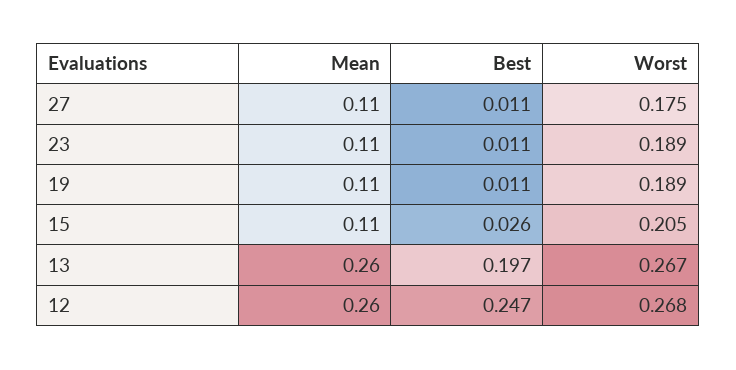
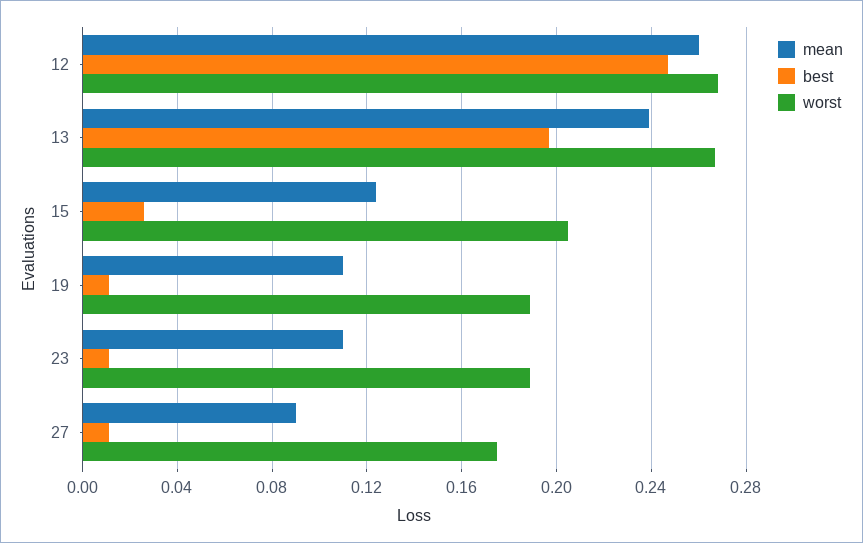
Mean, 27: 0.11 -> 0.09
Mean, 15: 0.11 -> 0.125
Mean, 13: 0.26 -> 0.24

